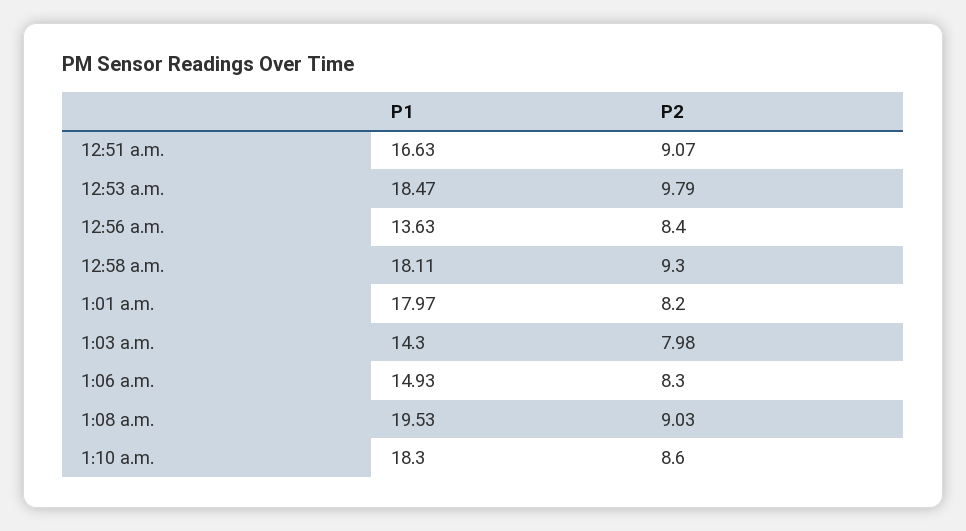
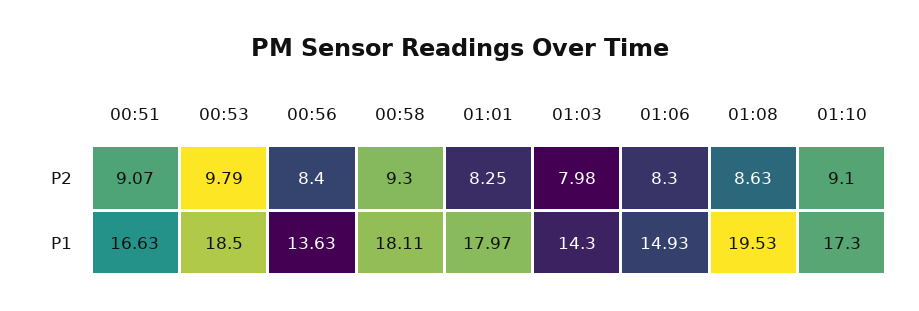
P1, 12:53 a.m.: 18.47 -> 18.5
P2, 1:01 a.m.: 8.2 -> 8.25
P2, 1:08 a.m.: 9.03 -> 8.63
P1, 1:10 a.m.: 18.3 -> 17.3
P2, 1:10 a.m.: 8.6 -> 9.1

